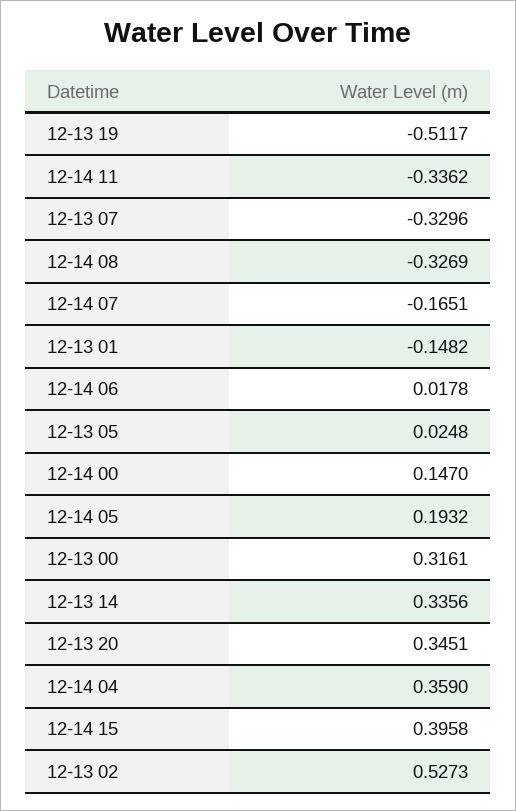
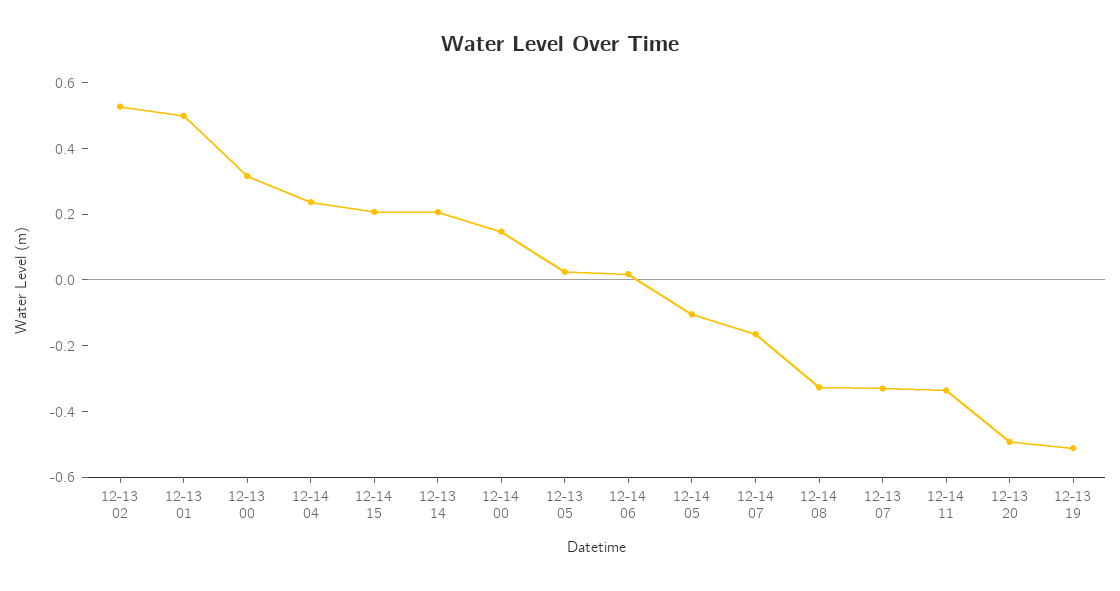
12-13 01: -0.1482 -> 0.5
12-14 05: 0.1932 -> -0.1
12-13 14: 0.3356 -> 0.2
12-13 20: 0.3451 -> -0.5
12-14 04: 0.359 -> 0.25
12-14 15: 0.3958 -> 0.2

